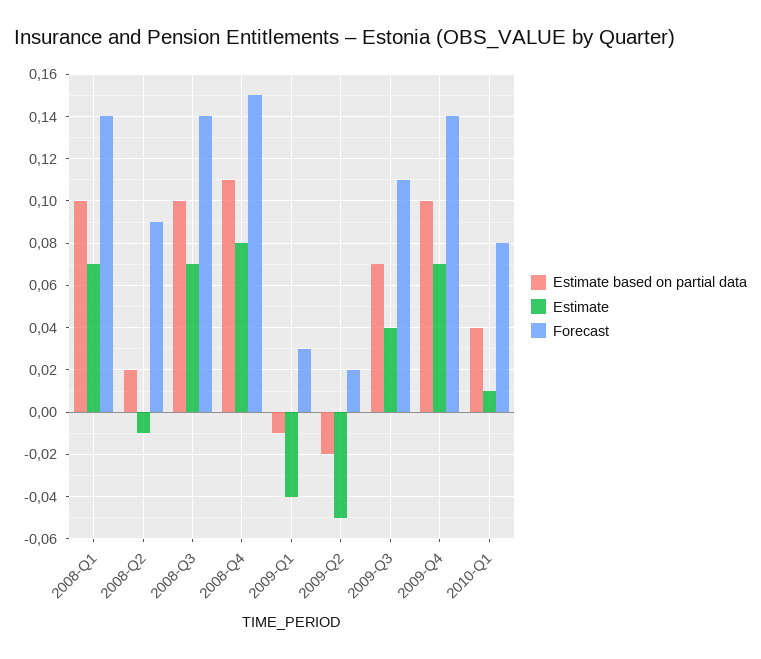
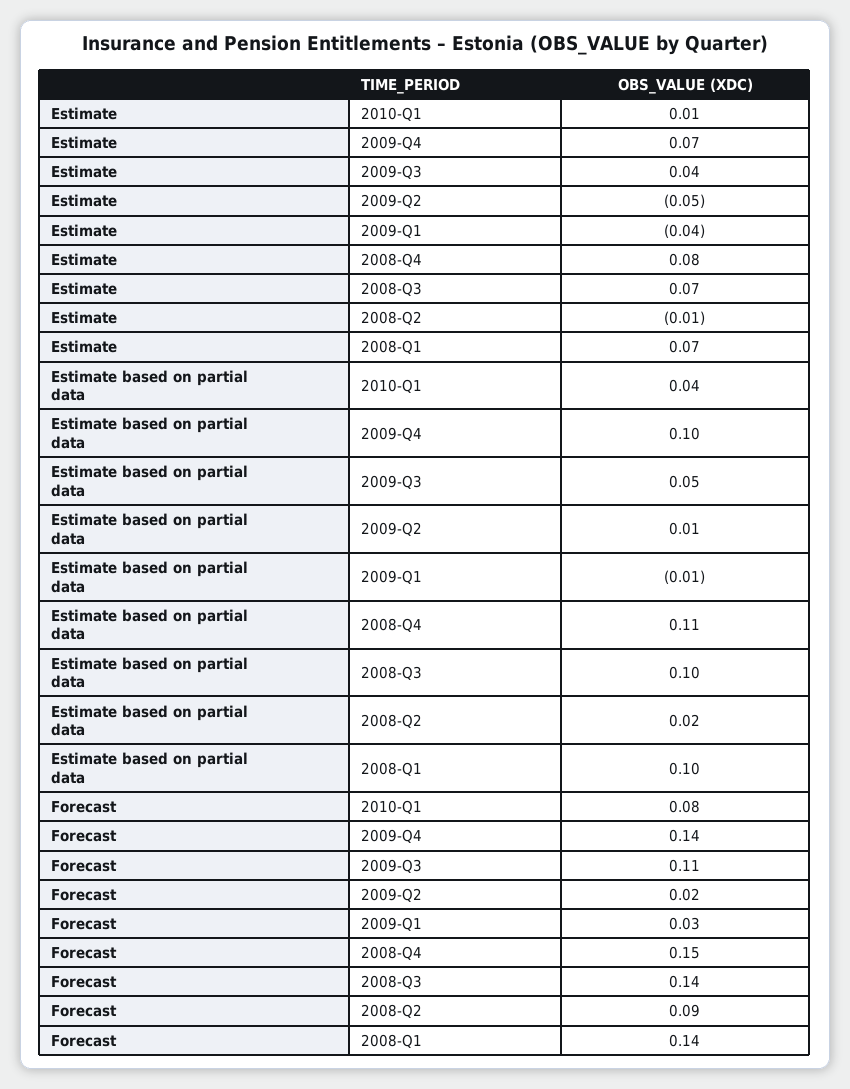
Estimate based on partial data, 2009-Q2: -0.02 -> 0.01
Estimate based on partial data, 2009-Q3: 0.07 -> 0.05

